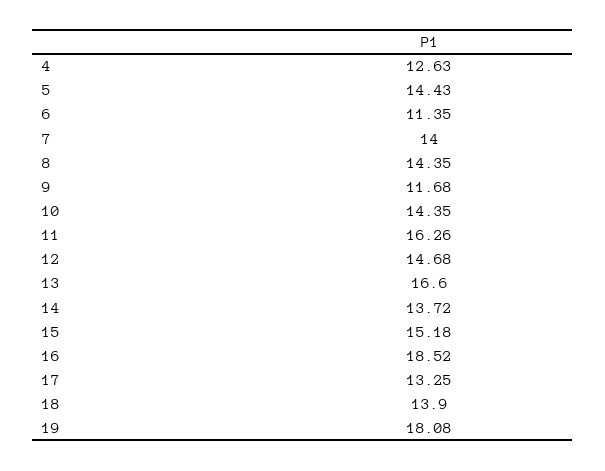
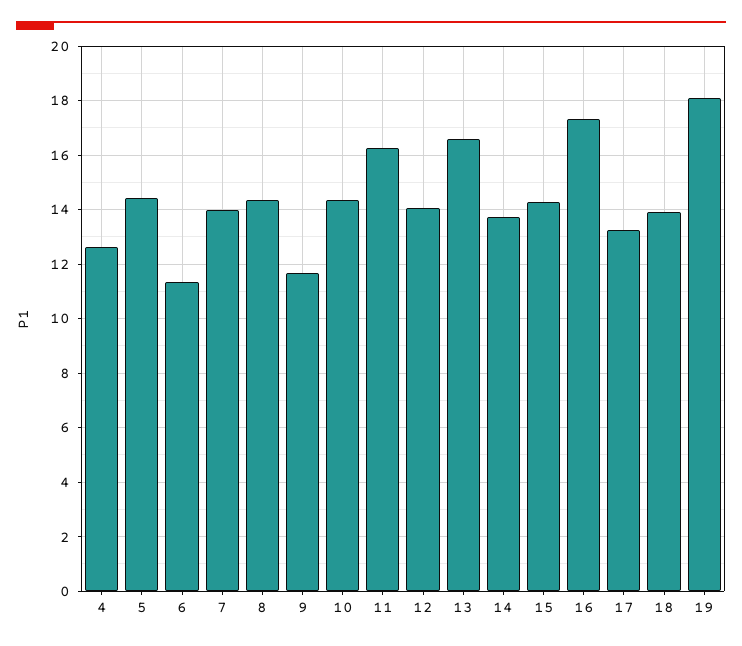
12: 14.68 -> 14
15: 15.18 -> 14.25
16: 18.52 -> 17.25

